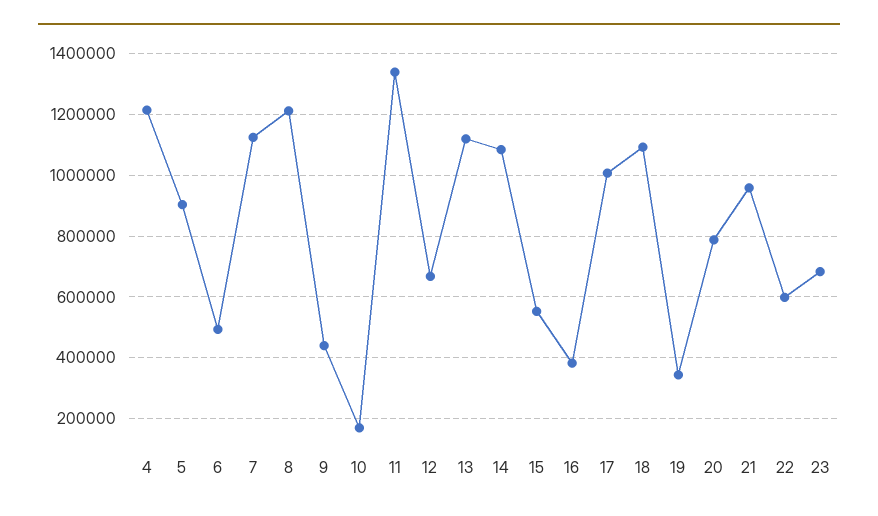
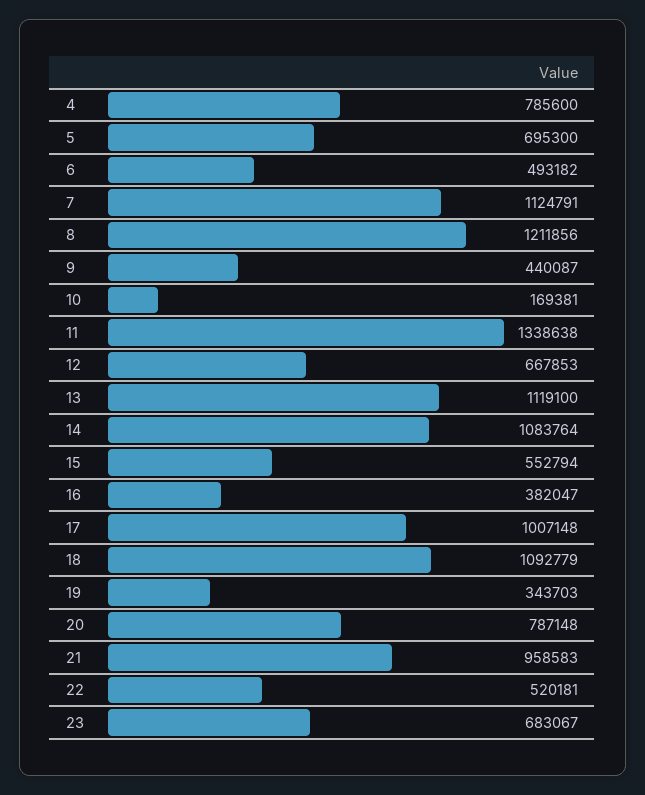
4: 1220000 -> 785600
5: 900000 -> 695300
22: 600000 -> 520181

